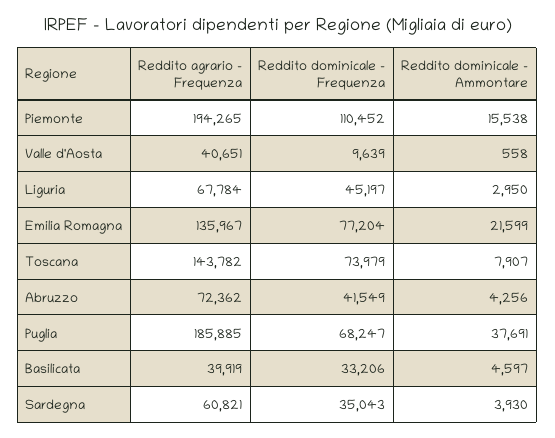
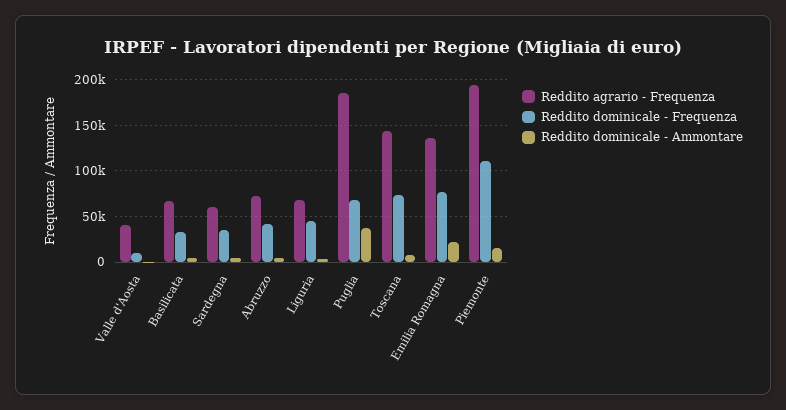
Reddito agrario - Frequenza, Basilicata: 39919 -> 70000

